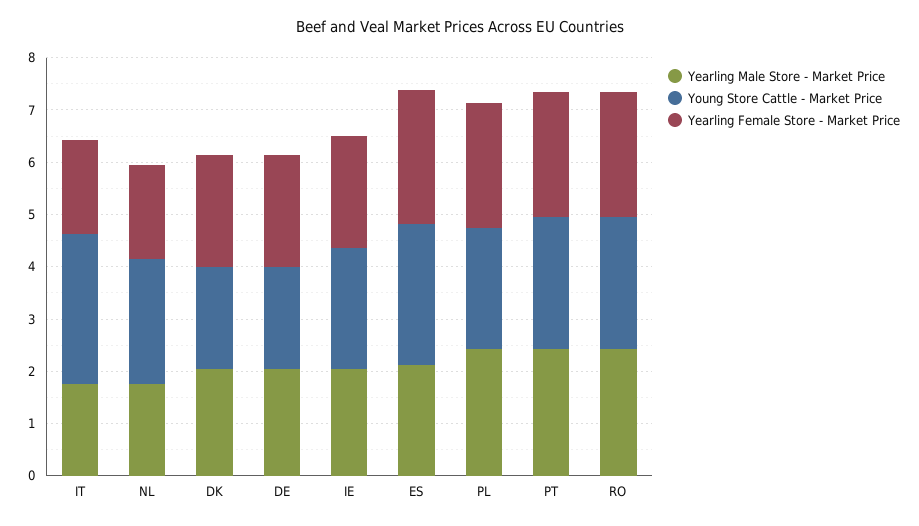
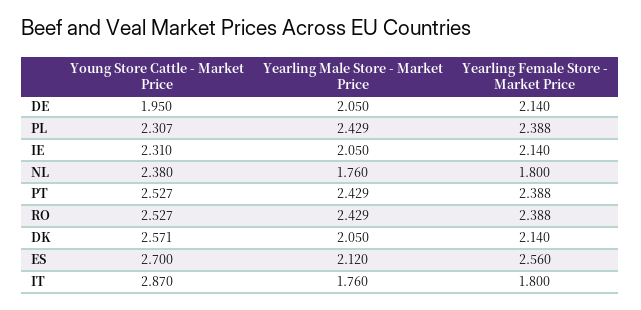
Young Store Cattle - Market Price, DK: 2 -> 2.571

